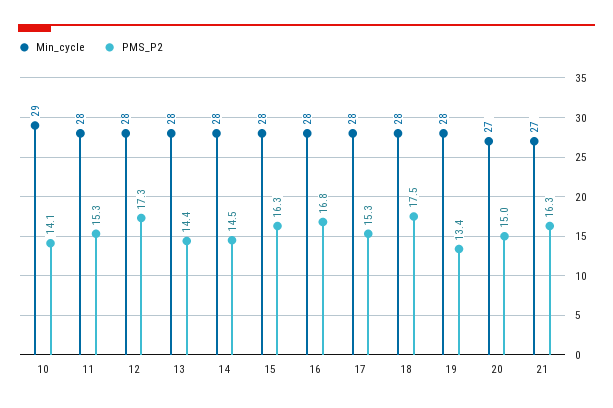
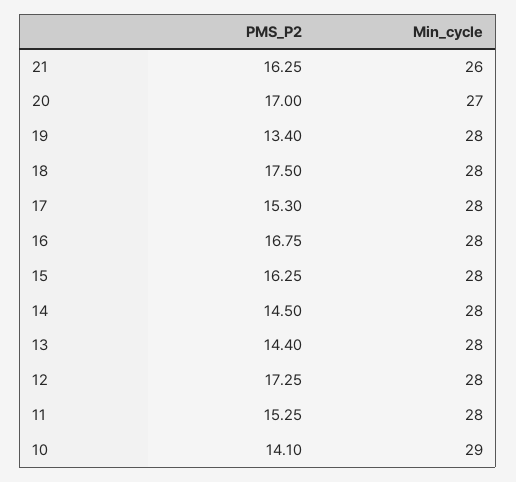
PMS_P2, 20: 15 -> 17
Min_cycle, 21: 27 -> 26

